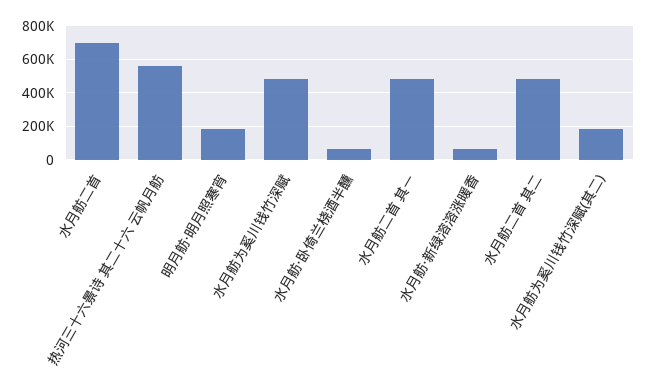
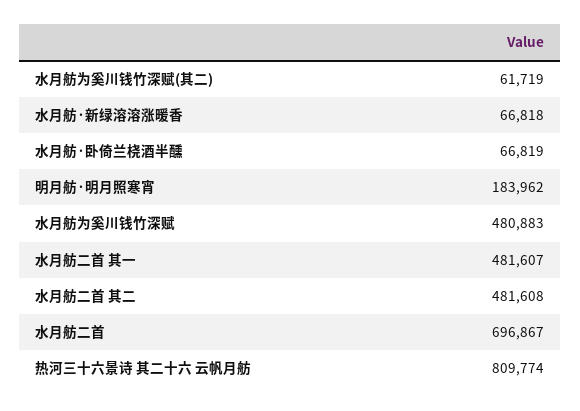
热河三十六景诗 其二十六 云帆月舫: 550000 -> 809774
水月舫为奚川钱竹深赋(其二): 200000 -> 61719

